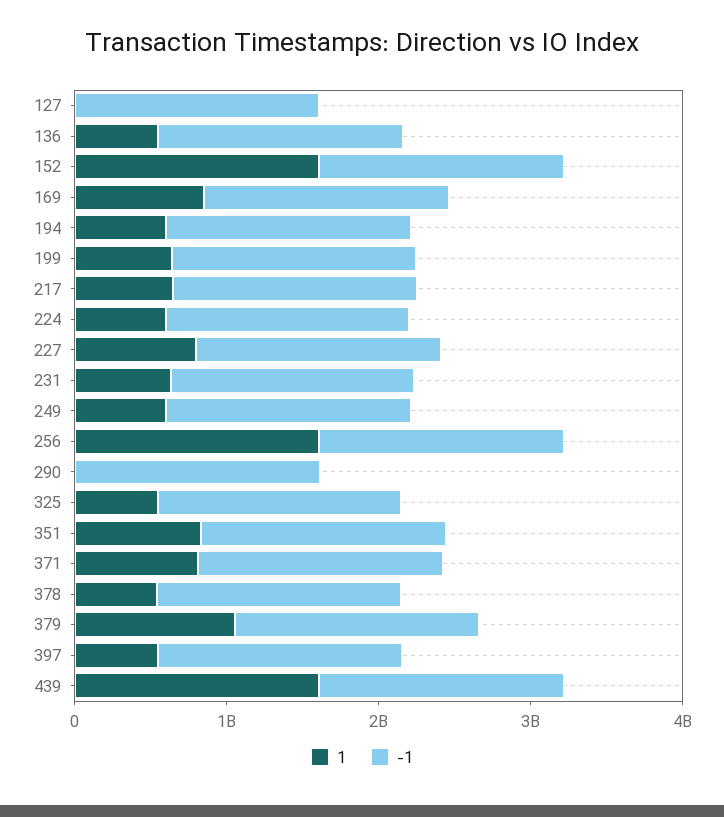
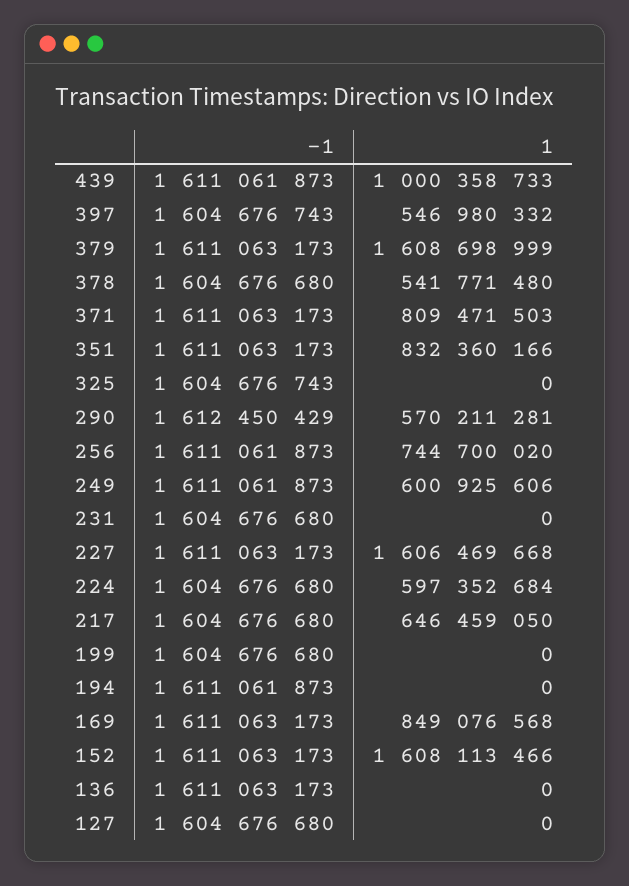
1, 136: 600000000 -> 0
1, 194: 600000000 -> 0
1, 199: 600000000 -> 0
1, 227: 800000000 -> 1606469668
1, 231: 600000000 -> 0
1, 256: 1600000000 -> 744700020
1, 290: 0 -> 570211281
1, 325: 600000000 -> 0
1, 379: 1000000000 -> 1608698999
1, 439: 1600000000 -> 1000358733

